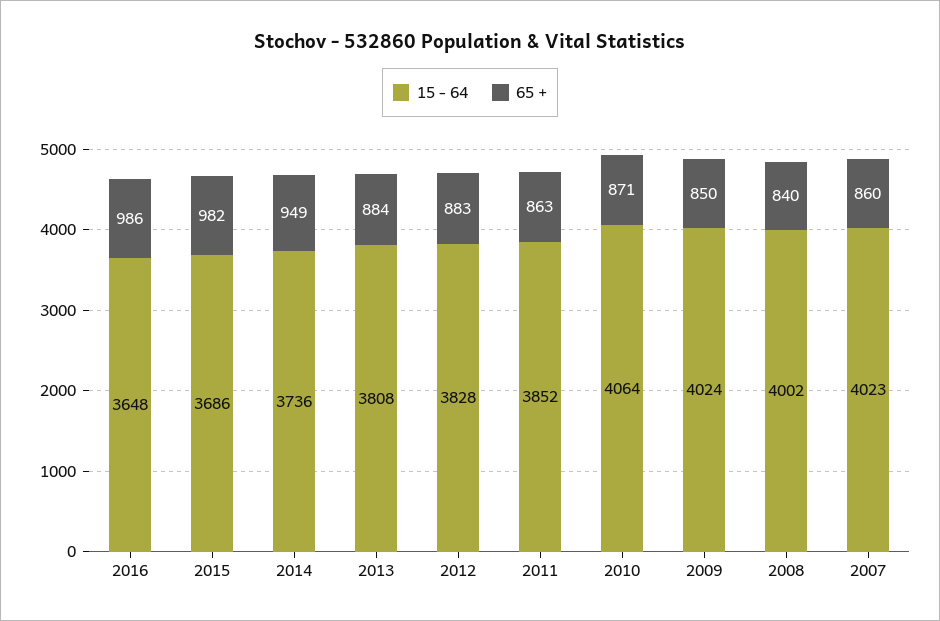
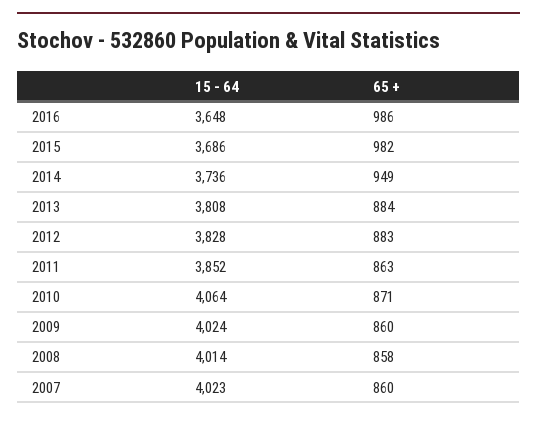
65 +, 2009: 850 -> 860
15 - 64, 2008: 4002 -> 4014
65 +, 2008: 840 -> 858

